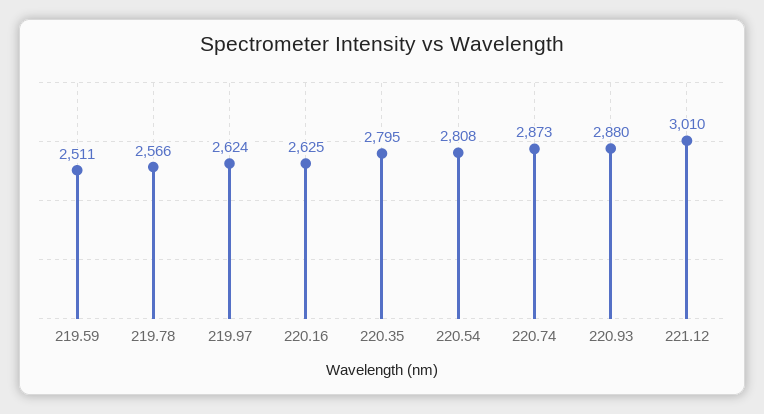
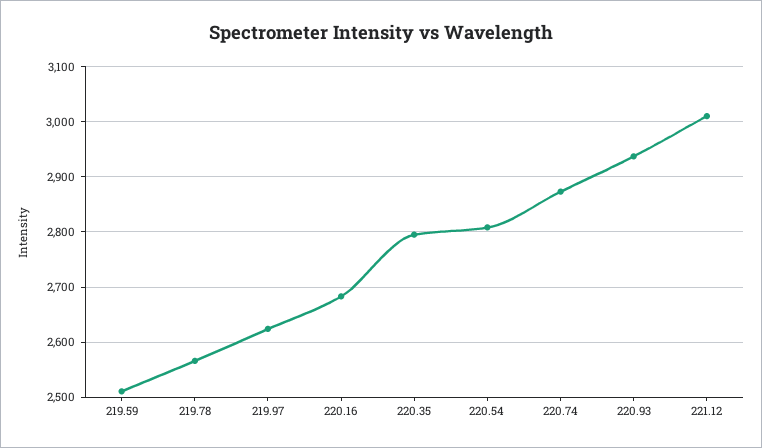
220.16: 2625 -> 2680
220.93: 2880 -> 2940

